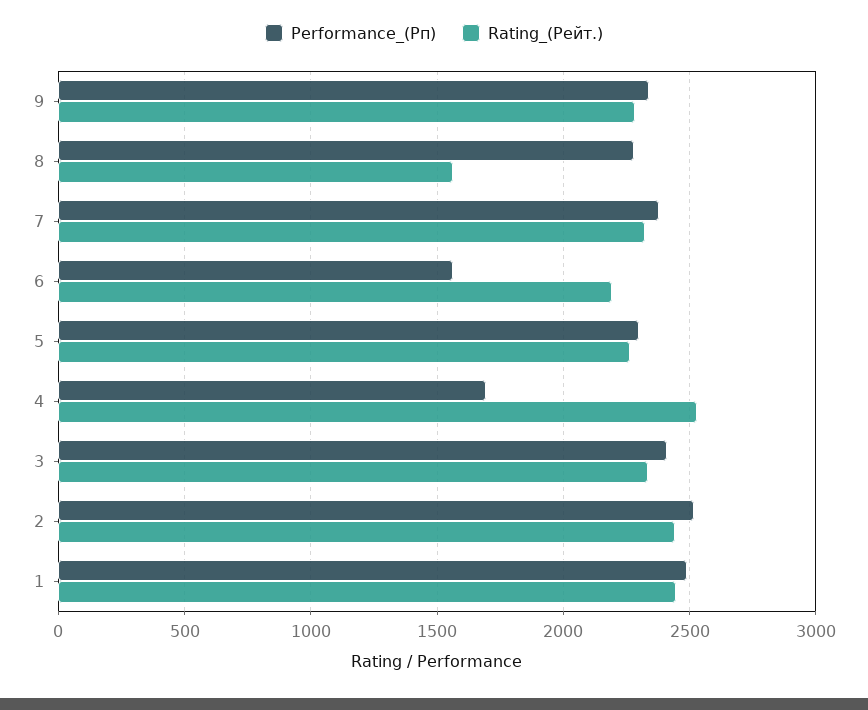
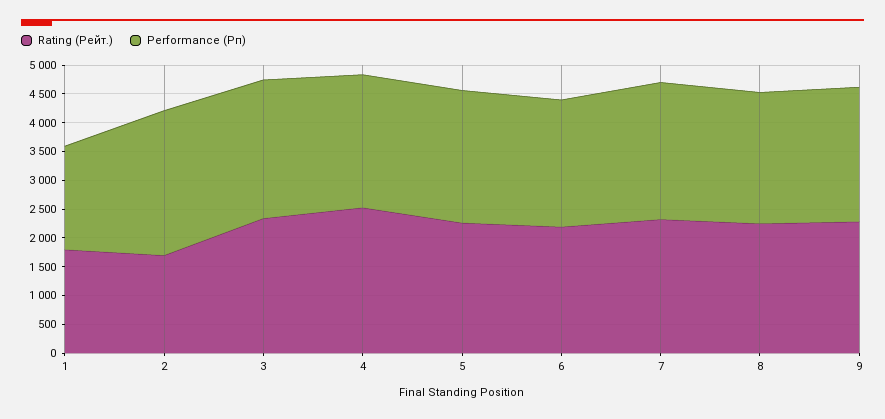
Rating_(Рейт.), 8: 1550 -> 2250
Performance_(Рп), 6: 1550 -> 2250
Performance_(Рп), 4: 1700 -> 2250
Rating_(Рейт.), 2: 2450 -> 1750
Performance_(Рп), 1: 2500 -> 1750
Rating_(Рейт.), 1: 2450 -> 1750

